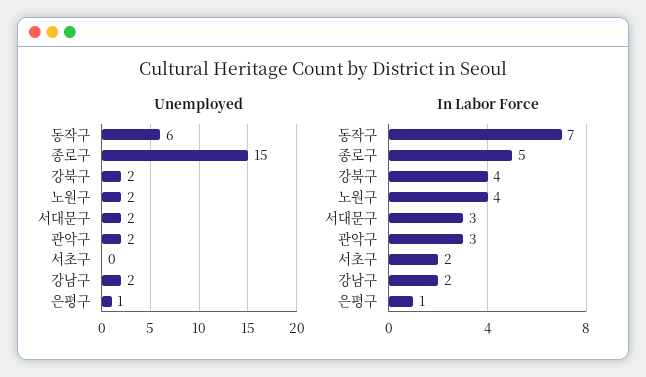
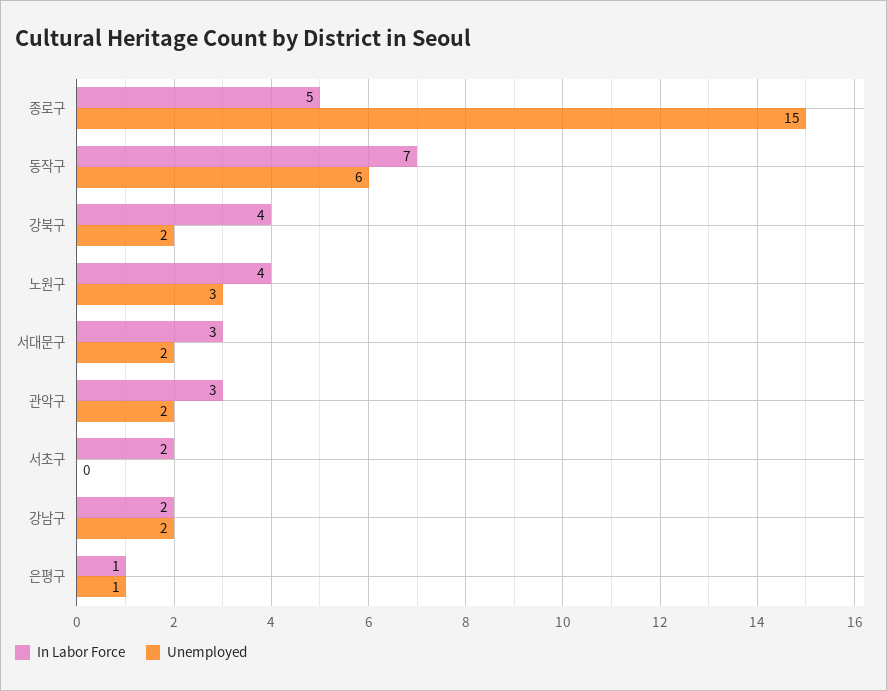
Unemployed, 노원구: 2 -> 3

